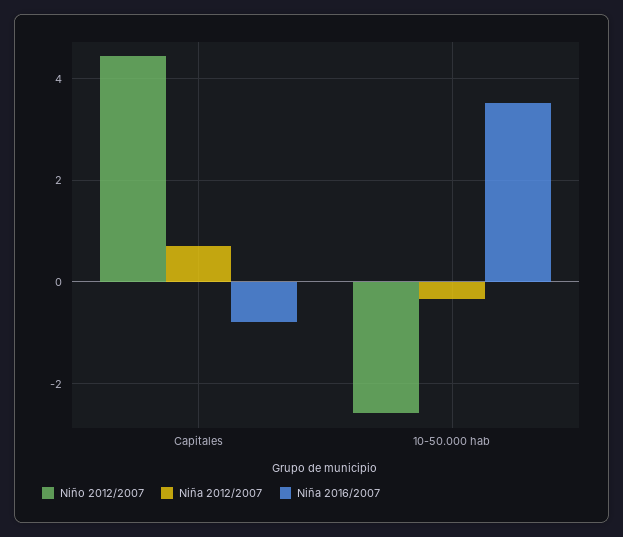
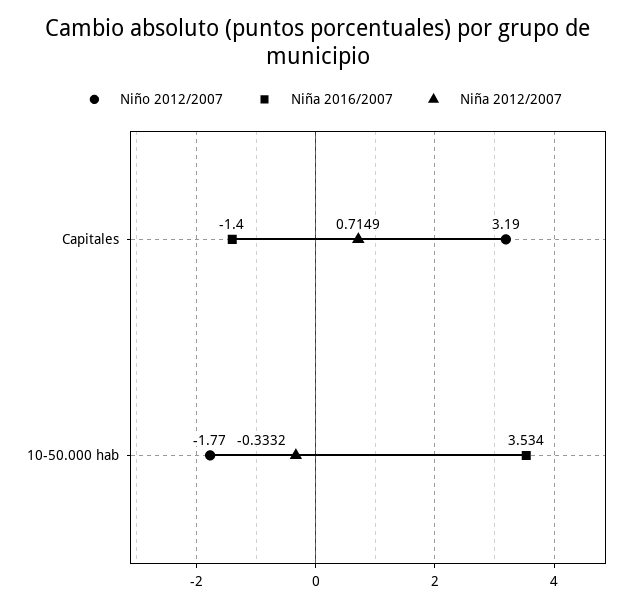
Niño 2012/2007, Capitales: 4.4 -> 3.19
Niña 2016/2007, Capitales: -0.8 -> -1.4
Niño 2012/2007, 10-50.000 hab: -2.6 -> -1.77

